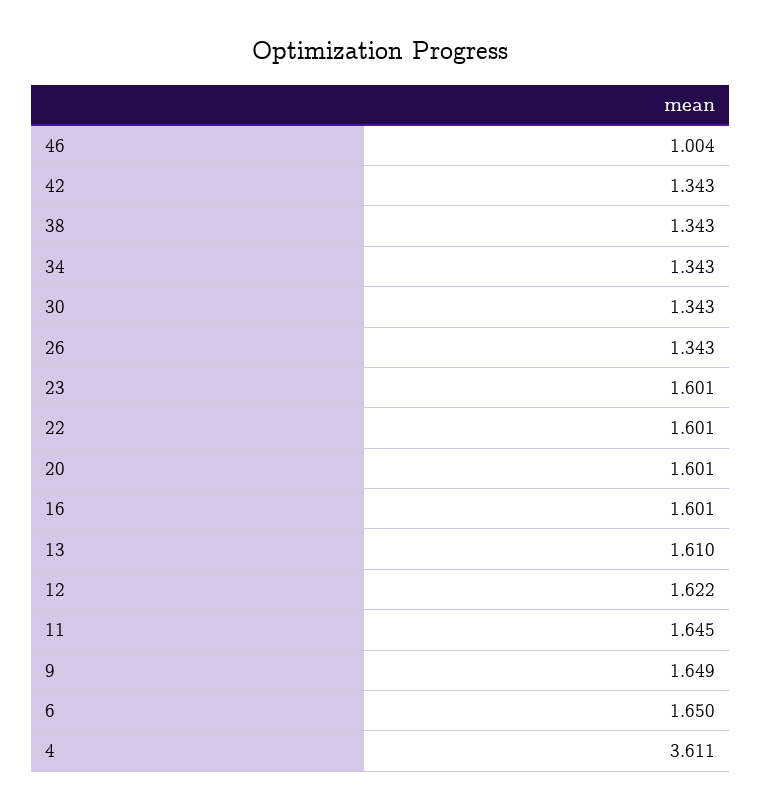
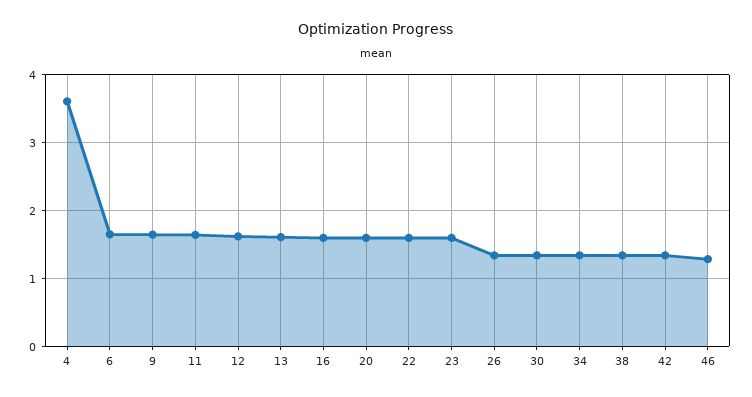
46: 1.004 -> 1.3

